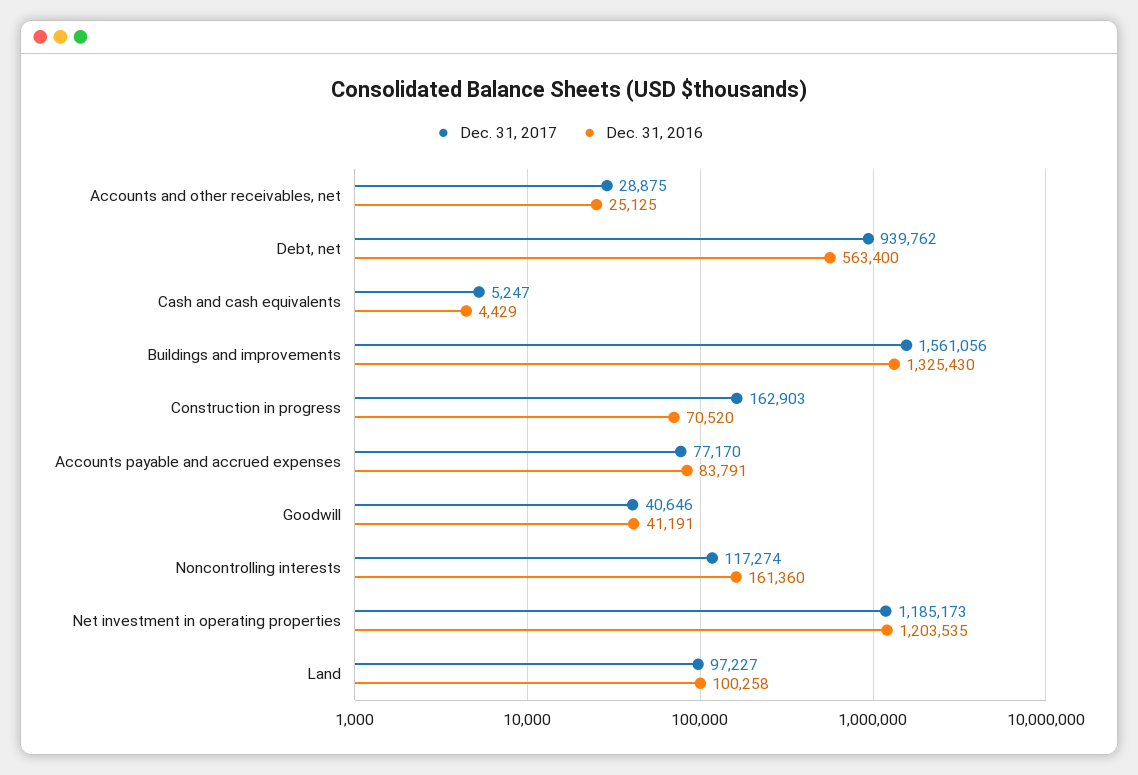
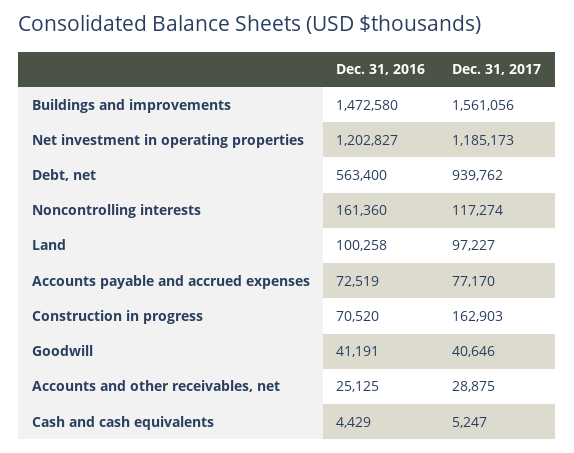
Dec. 31, 2016, Buildings and improvements: 1325430 -> 1472580
Dec. 31, 2016, Accounts payable and accrued expenses: 83791 -> 72519
Dec. 31, 2016, Net investment in operating properties: 1203535 -> 1202827

